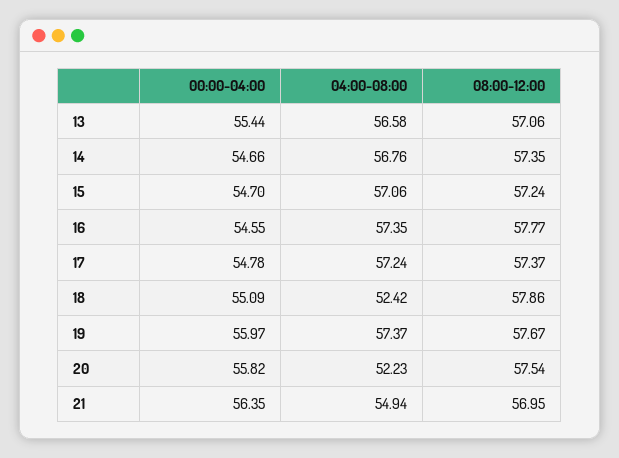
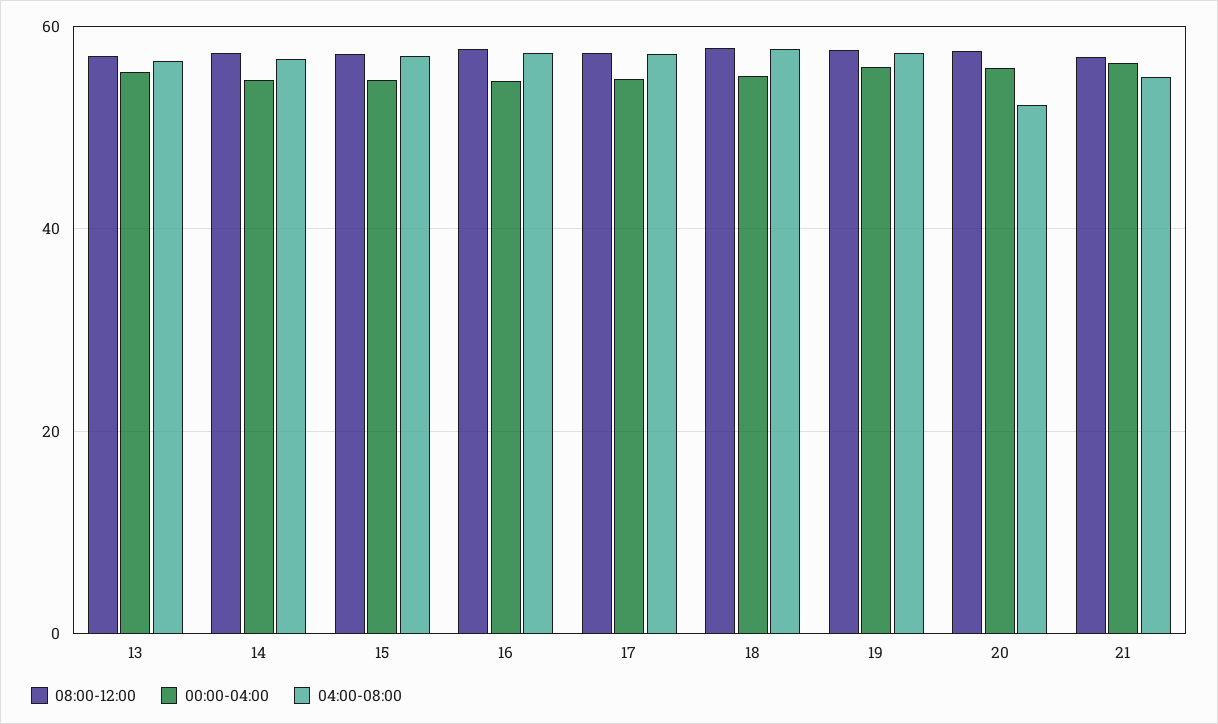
04:00-08:00, 18: 52.42 -> 58

